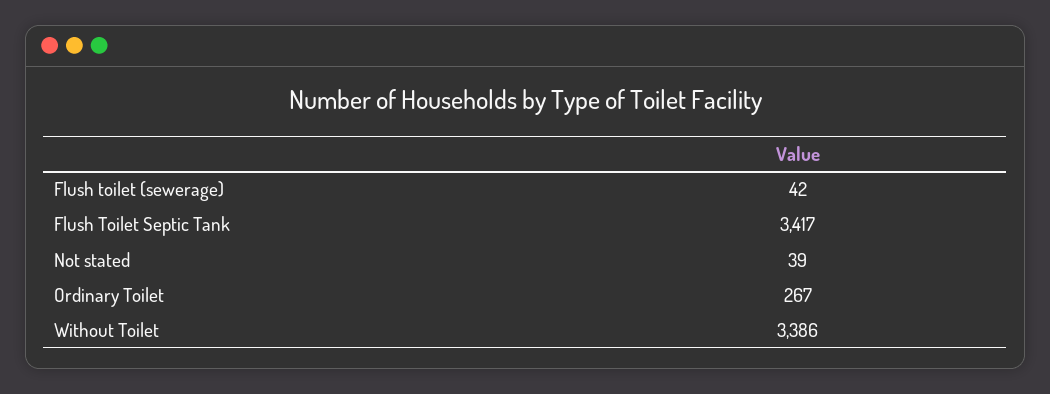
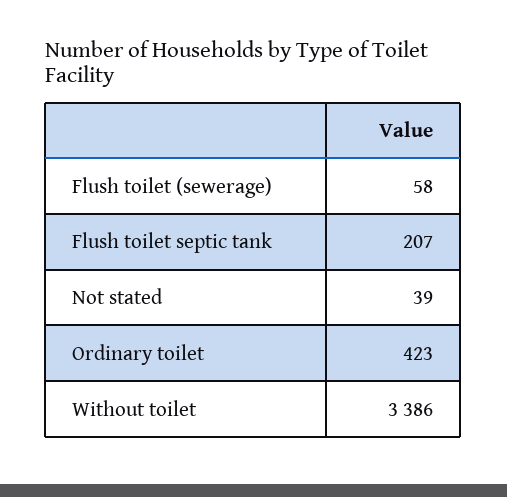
Flush toilet (sewerage): 42 -> 58
Flush Toilet Septic Tank: 3417 -> 207
Ordinary Toilet: 267 -> 423

